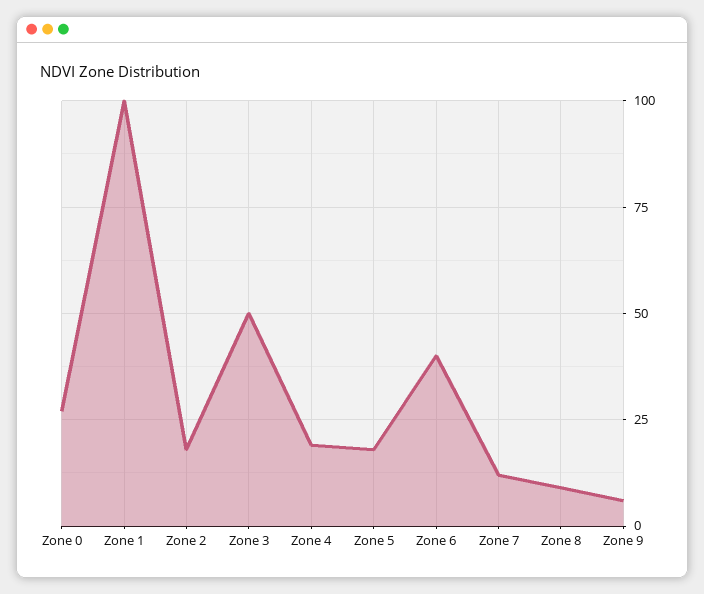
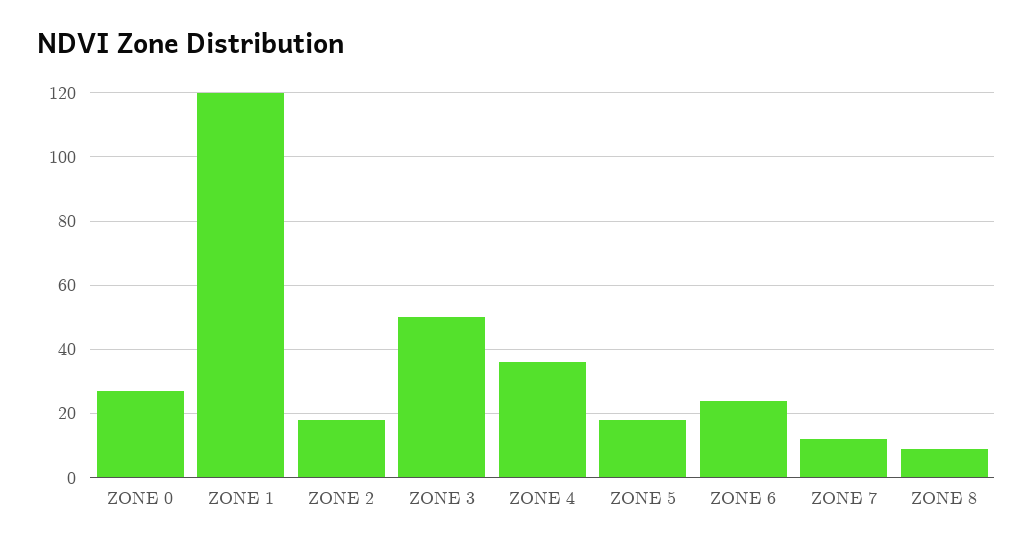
Zone 1: 100 -> 120
Zone 4: 20 -> 35
Zone 6: 40 -> 25
Zone 9: 5 -> none

